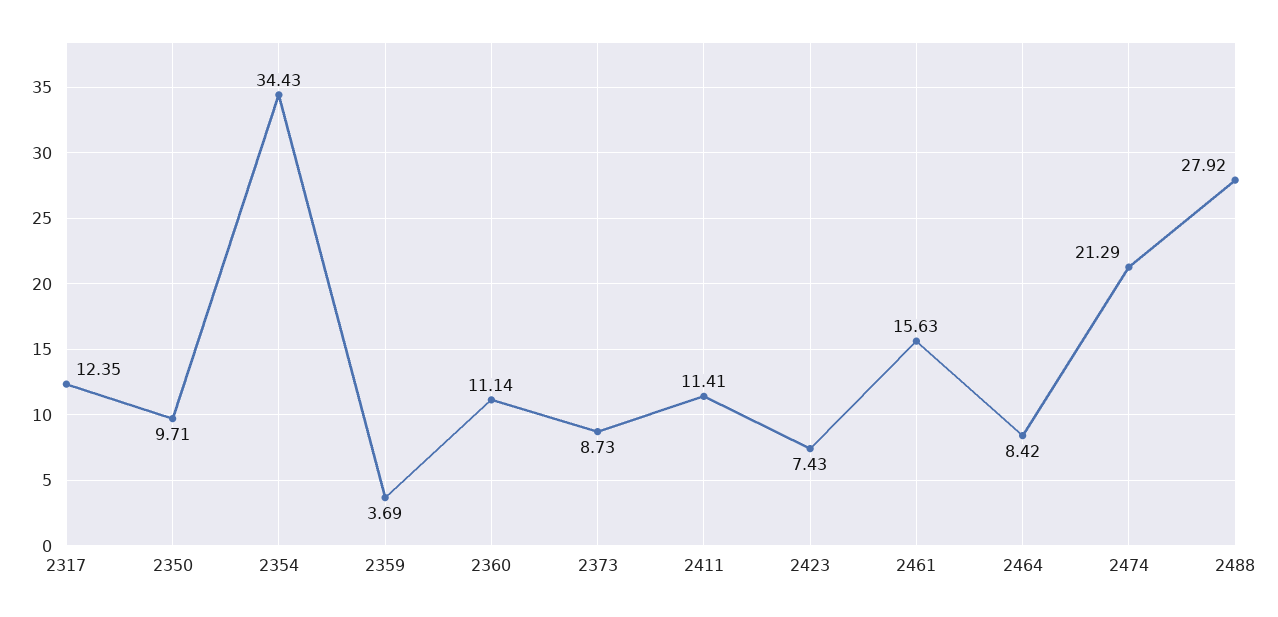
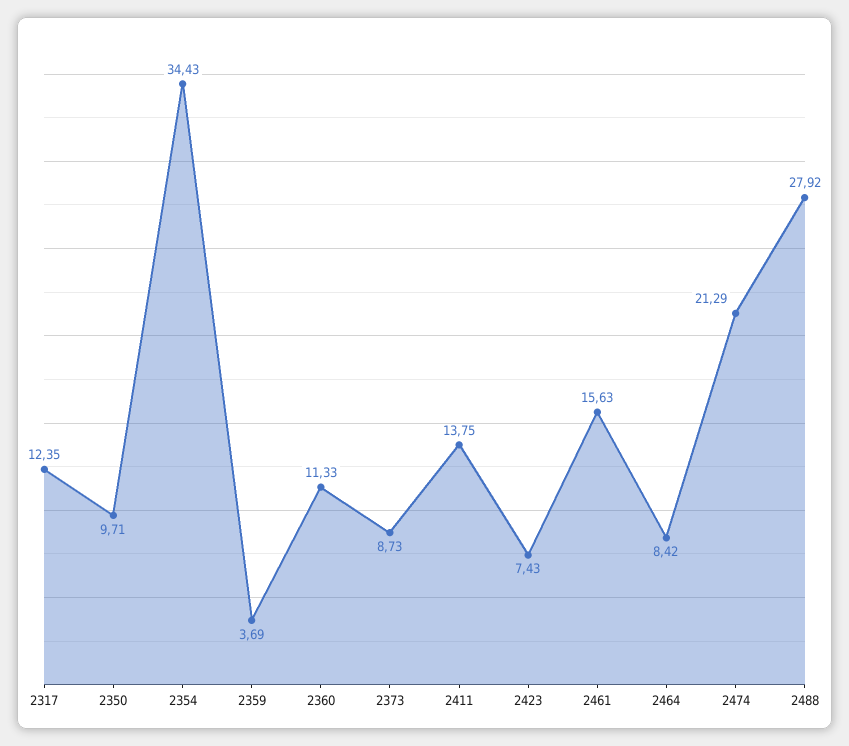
2360: 11.14 -> 11.33
2411: 11.41 -> 13.75

